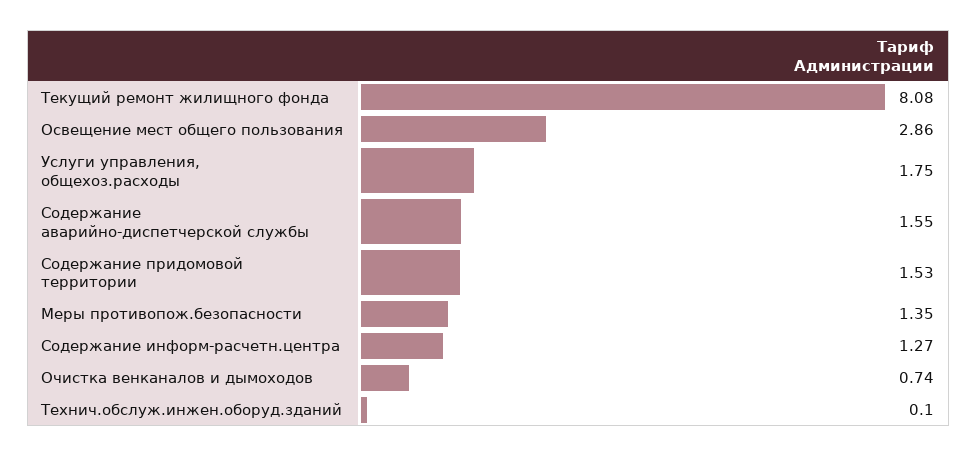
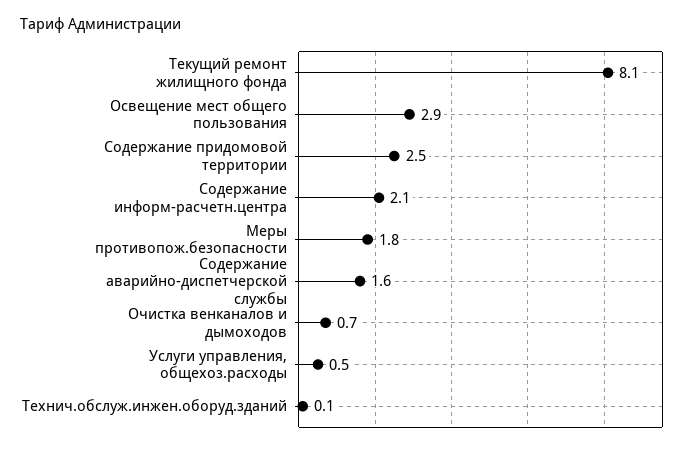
Услуги управления, общехоз.расходы: 1.75 -> 0.5
Содержание придомовой территории: 1.53 -> 2.5
Меры противопож.безопасности: 1.35 -> 1.8
Содержание информ-расчетн.центра: 1.27 -> 2.1

